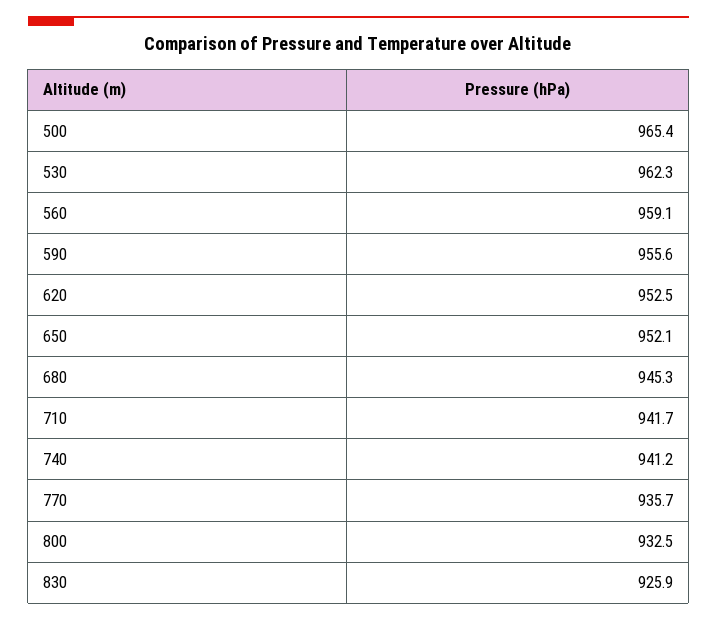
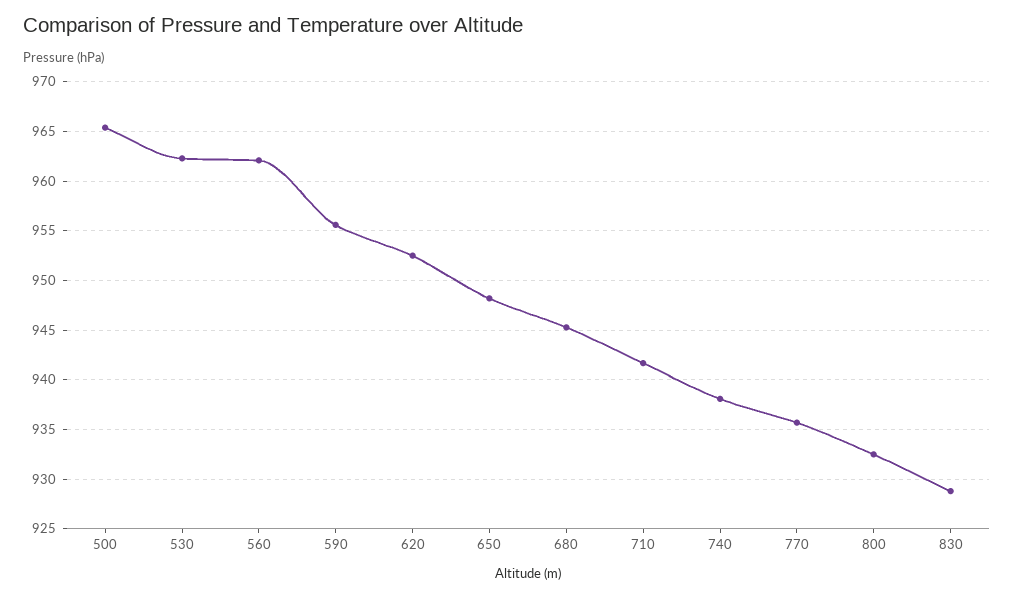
560: 959.1 -> 962
650: 952.1 -> 948
740: 941.2 -> 938
830: 925.9 -> 929

